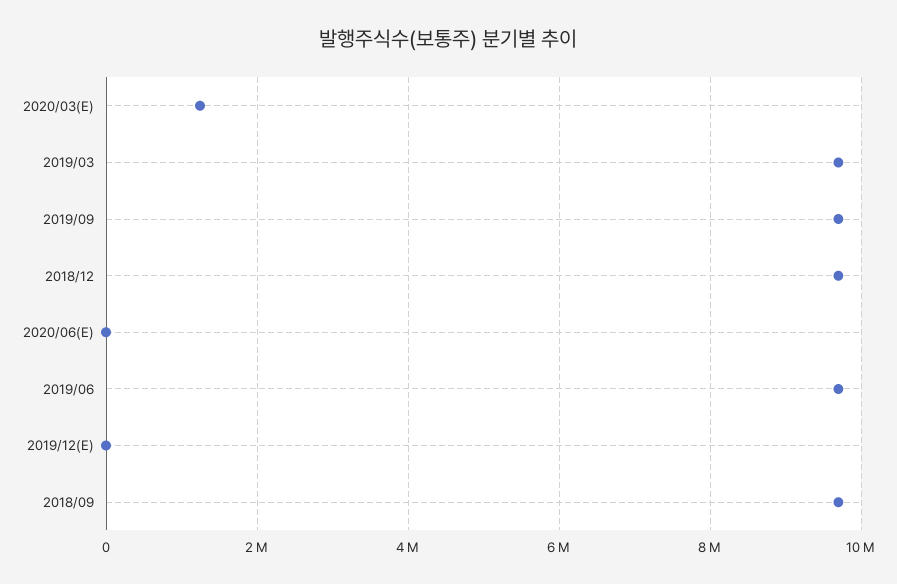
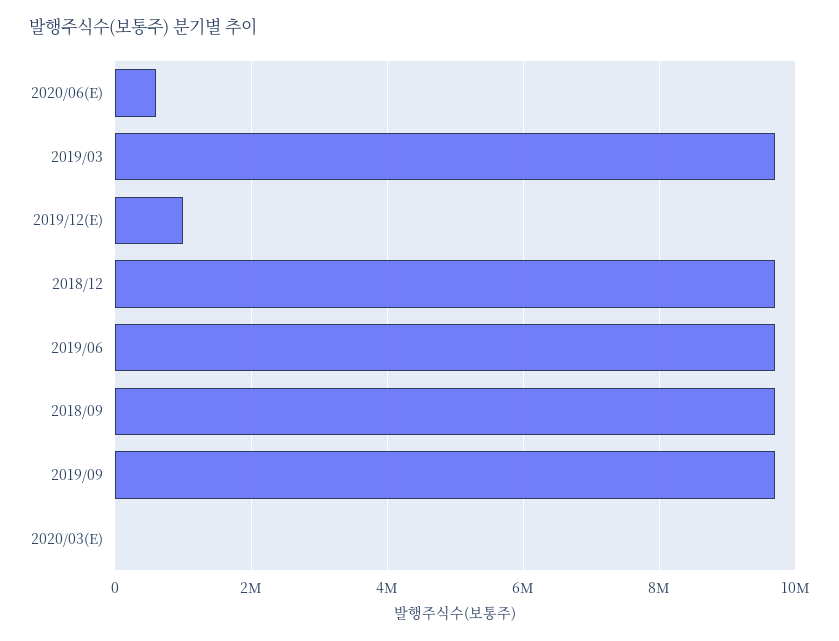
2020/03(E): 1200000 -> 0
2020/06(E): 0 -> 600000
2019/12(E): 0 -> 1000000

